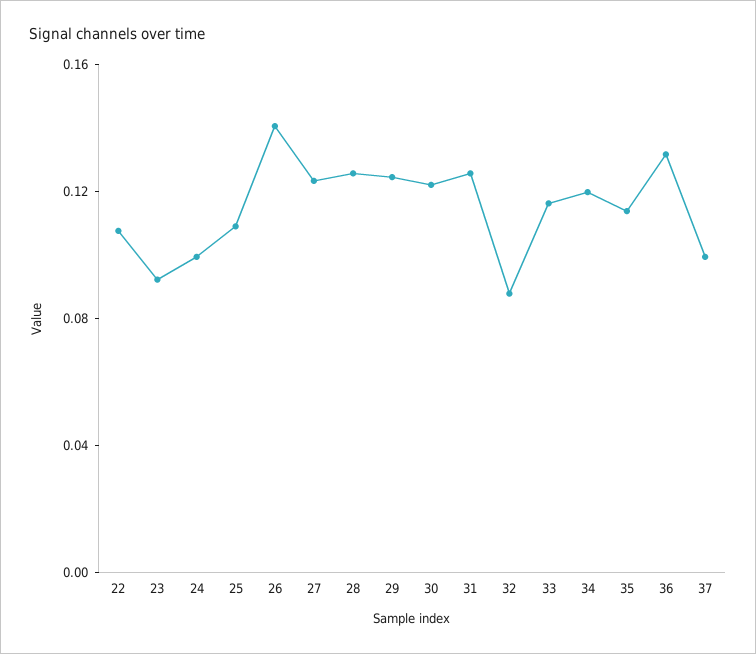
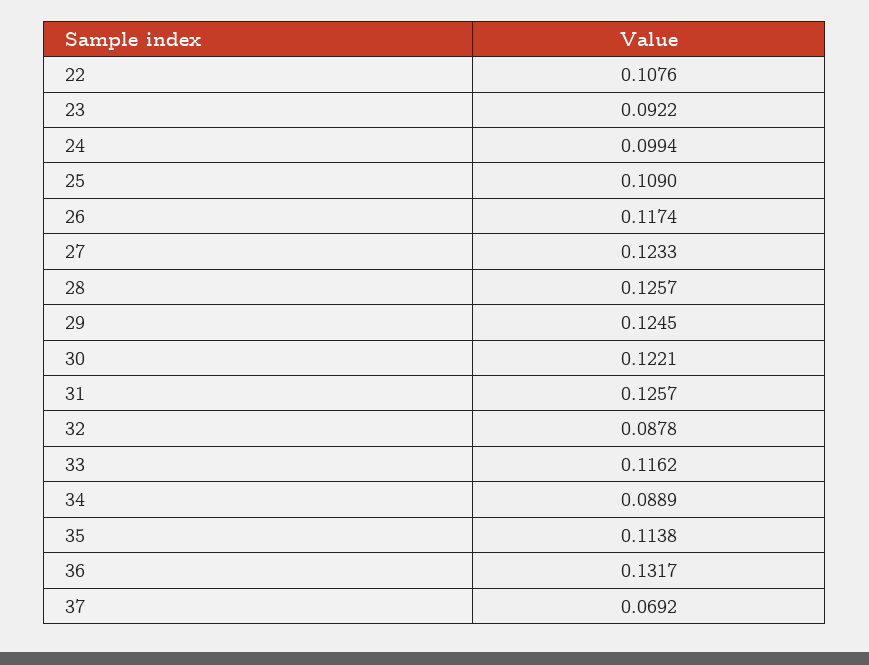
26: 0.14 -> 0.1174
34: 0.12 -> 0.0889
37: 0.1 -> 0.0692

